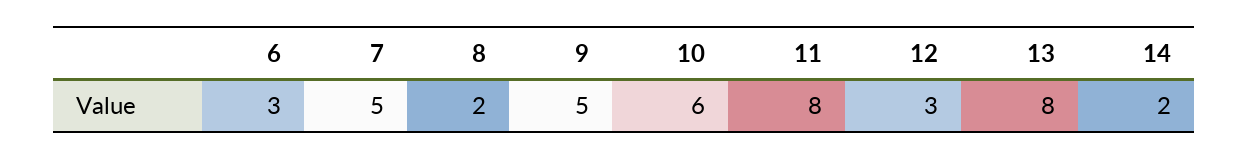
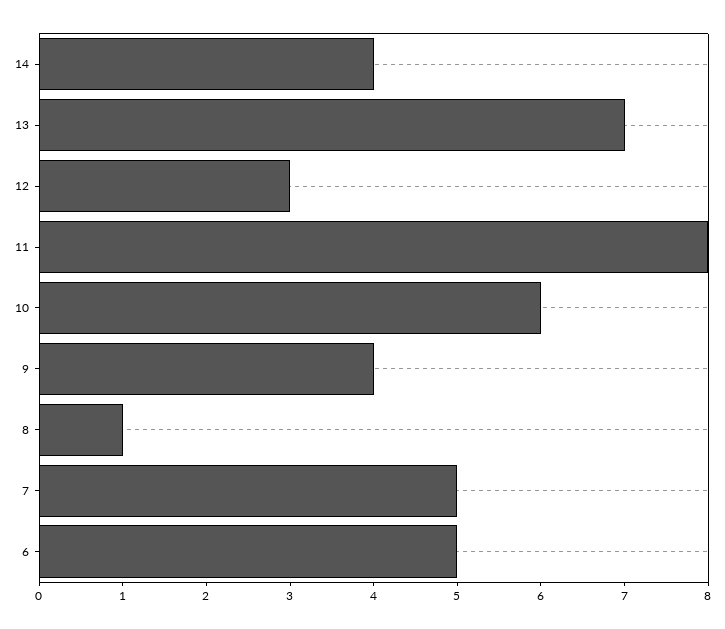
6: 3 -> 5
8: 2 -> 1
9: 5 -> 4
13: 8 -> 7
14: 2 -> 4

